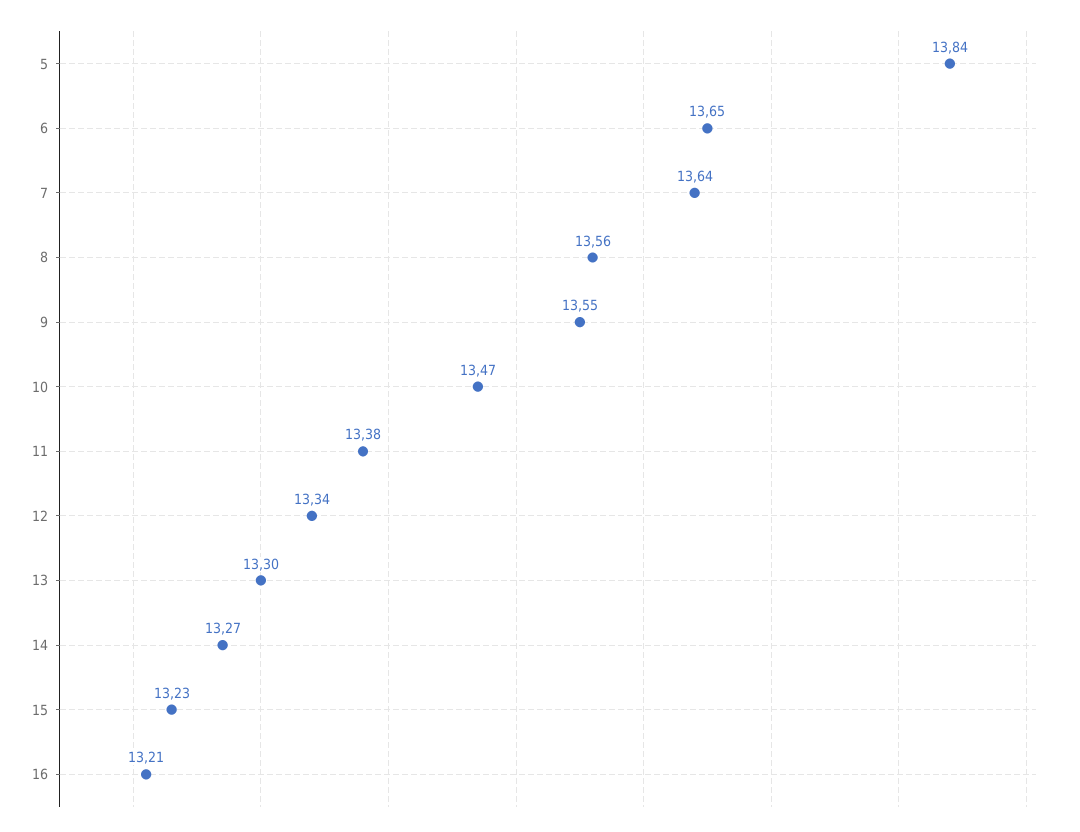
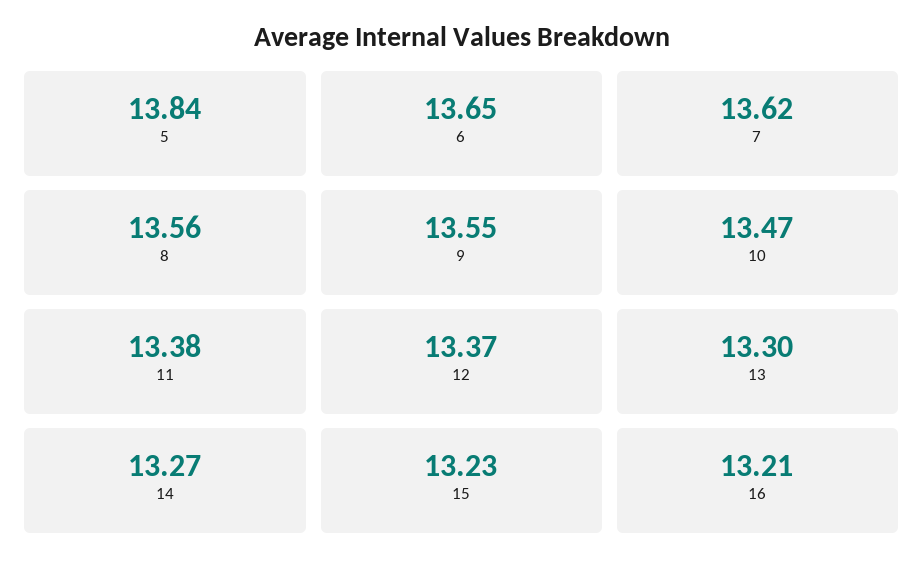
7: 13.64 -> 13.62
12: 13.34 -> 13.37

